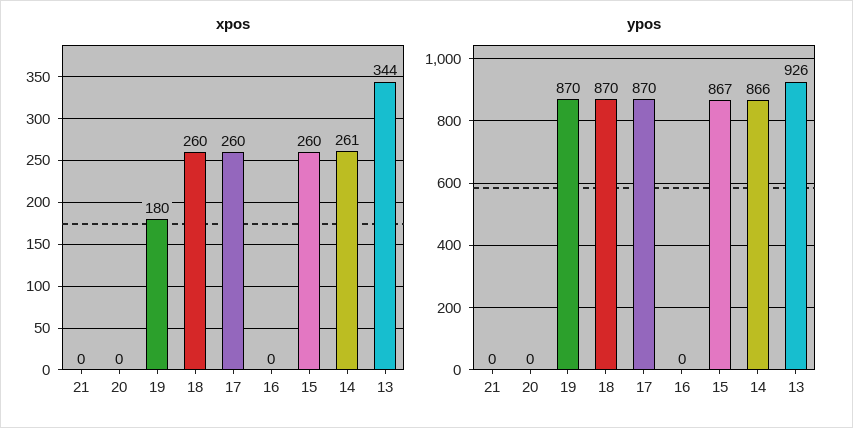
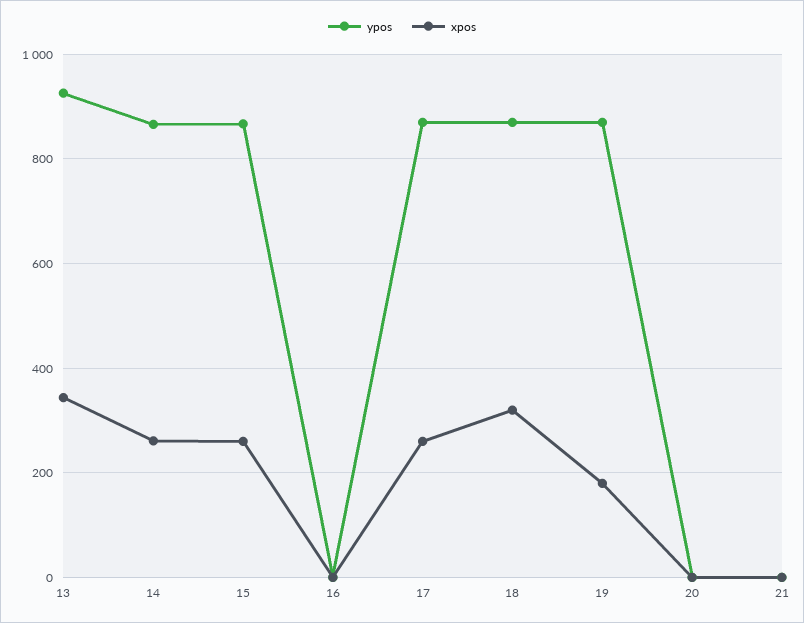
xpos, 18: 260 -> 320

